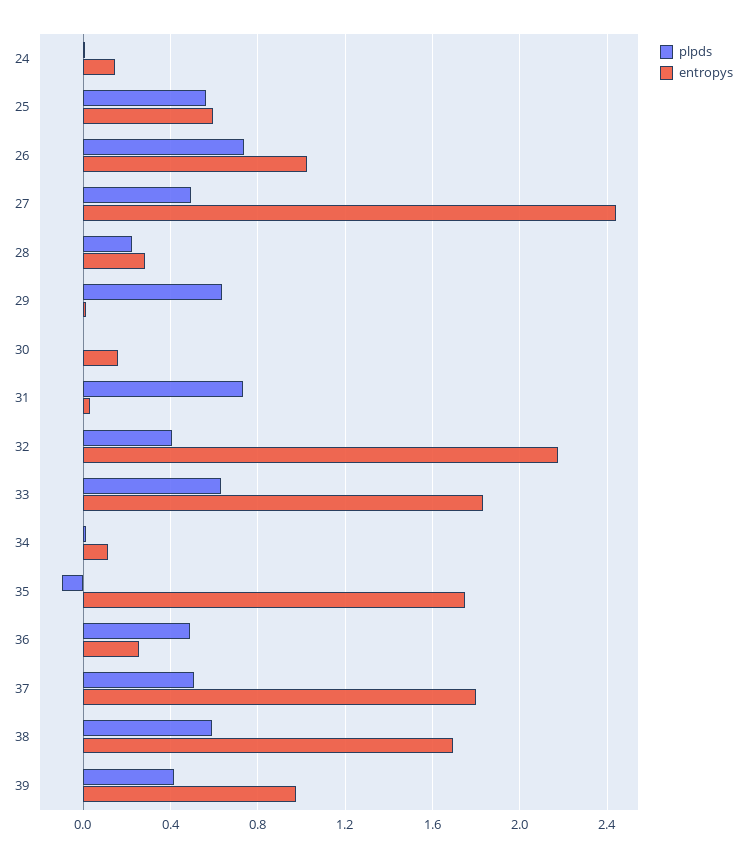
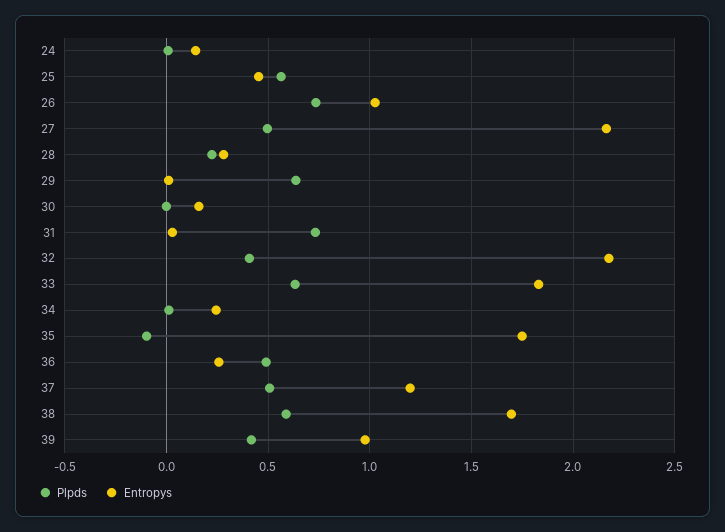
entropys, 25: 0.6 -> 0.45
entropys, 27: 2.45 -> 2.15
entropys, 34: 0.1 -> 0.25
entropys, 37: 1.8 -> 1.2

